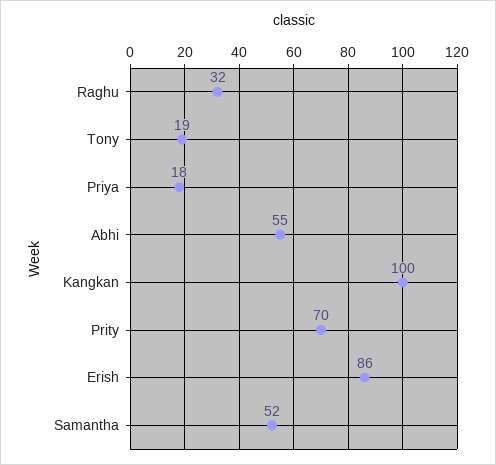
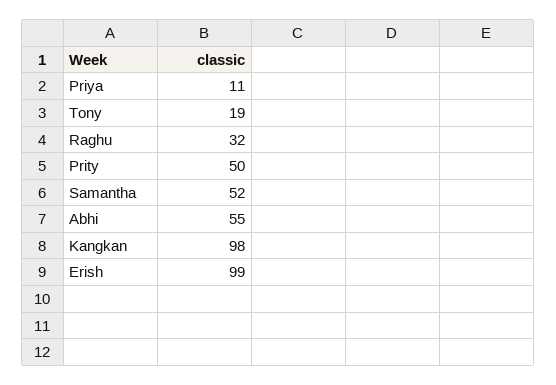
Priya: 18 -> 11
Kangkan: 100 -> 98
Prity: 70 -> 50
Erish: 86 -> 99

